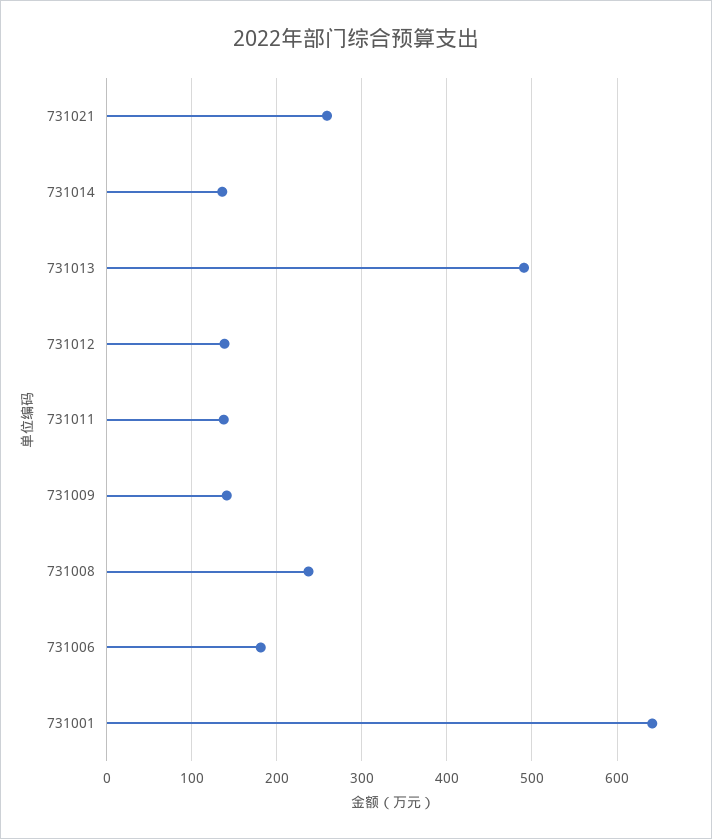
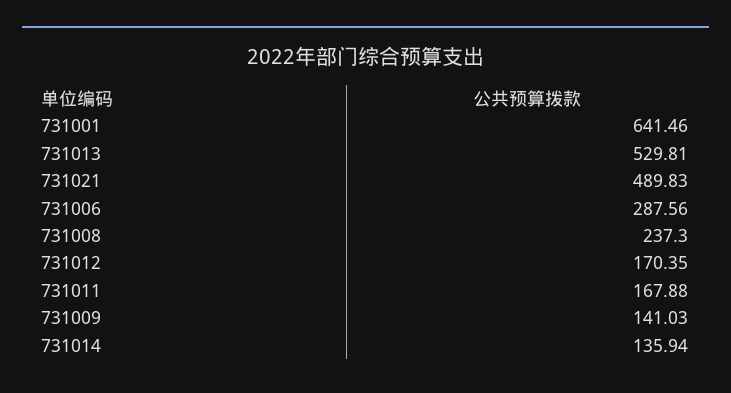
731021: 260 -> 489.83
731013: 490 -> 529.81
731012: 140 -> 170.35
731011: 140 -> 167.88
731006: 180 -> 287.56

